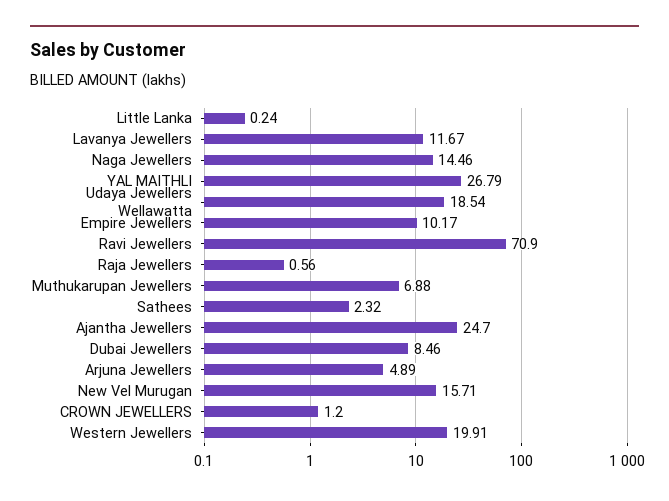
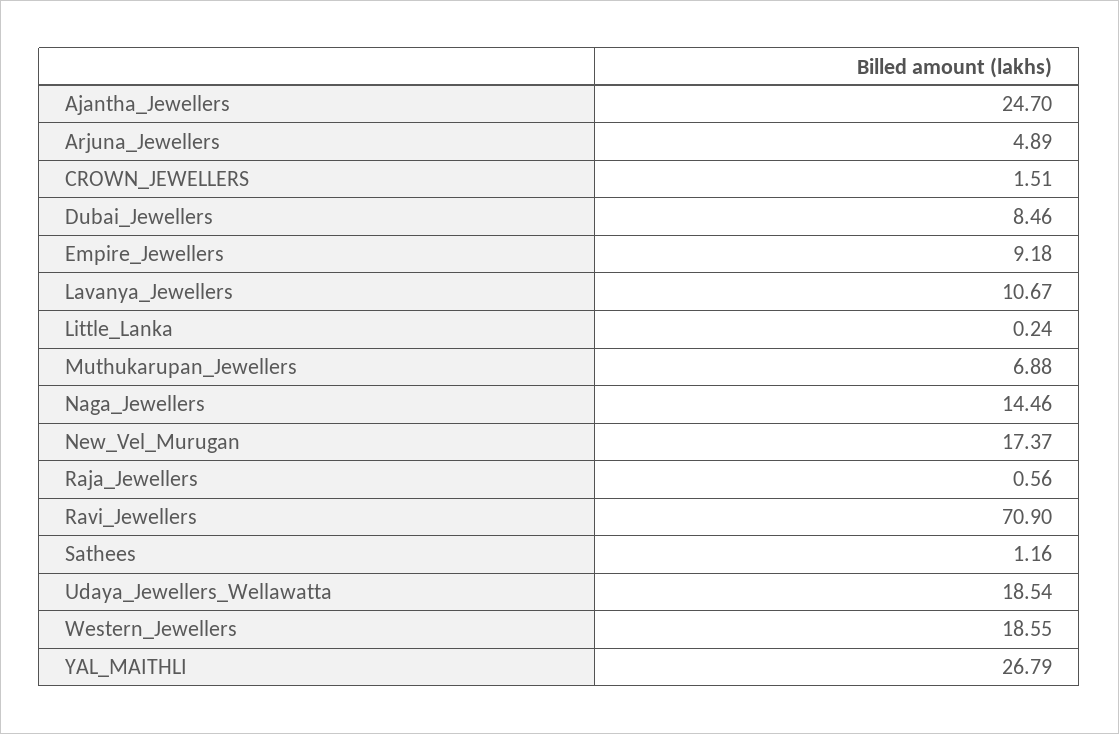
Lavanya Jewellers: 11.67 -> 10.67
Empire Jewellers: 10.17 -> 9.18
Sathees: 2.32 -> 1.16
New Vel Murugan: 15.71 -> 17.37
CROWN JEWELLERS: 1.2 -> 1.51
Western Jewellers: 19.91 -> 18.55

